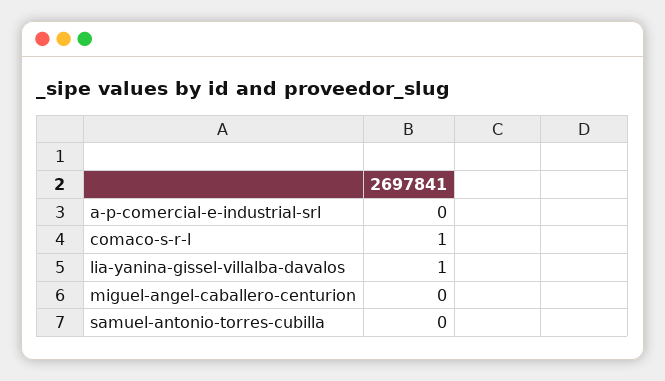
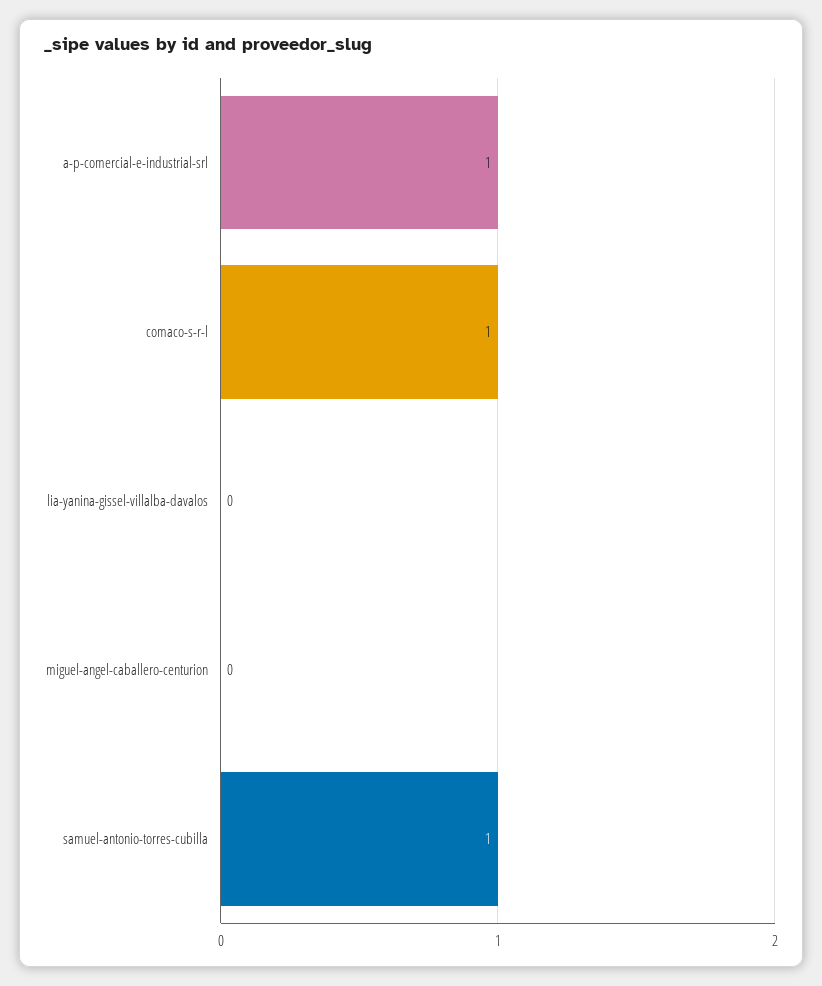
a-p-comercial-e-industrial-srl: 0 -> 1
lia-yanina-gissel-villalba-davalos: 1 -> 0
samuel-antonio-torres-cubilla: 0 -> 1

